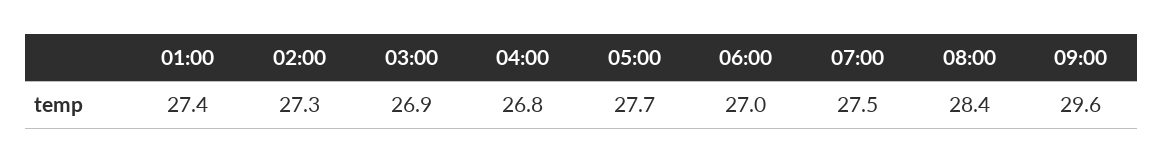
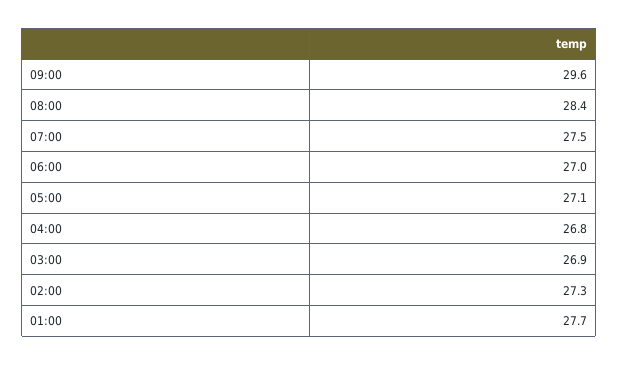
01:00: 27.4 -> 27.7
05:00: 27.7 -> 27.1

